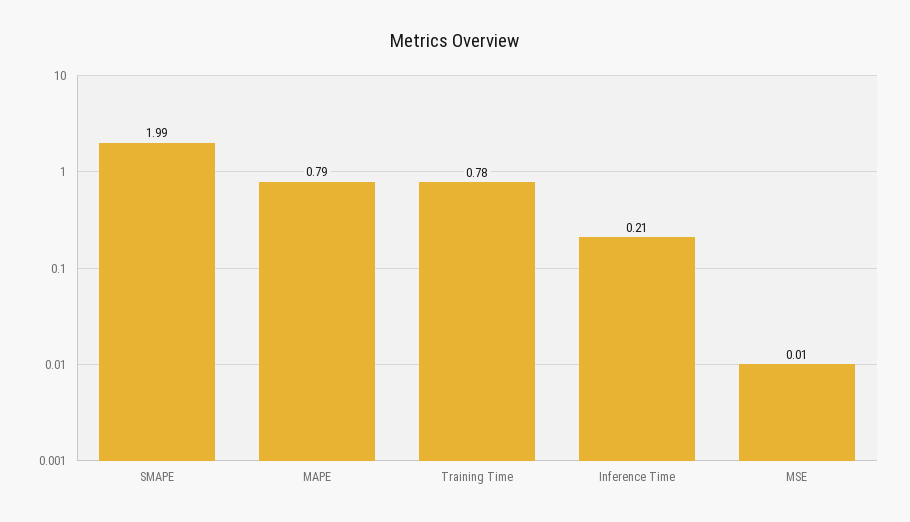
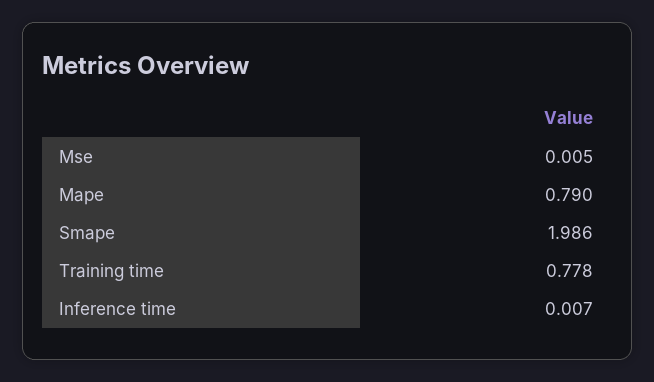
Inference Time: 0.21 -> 0.007

